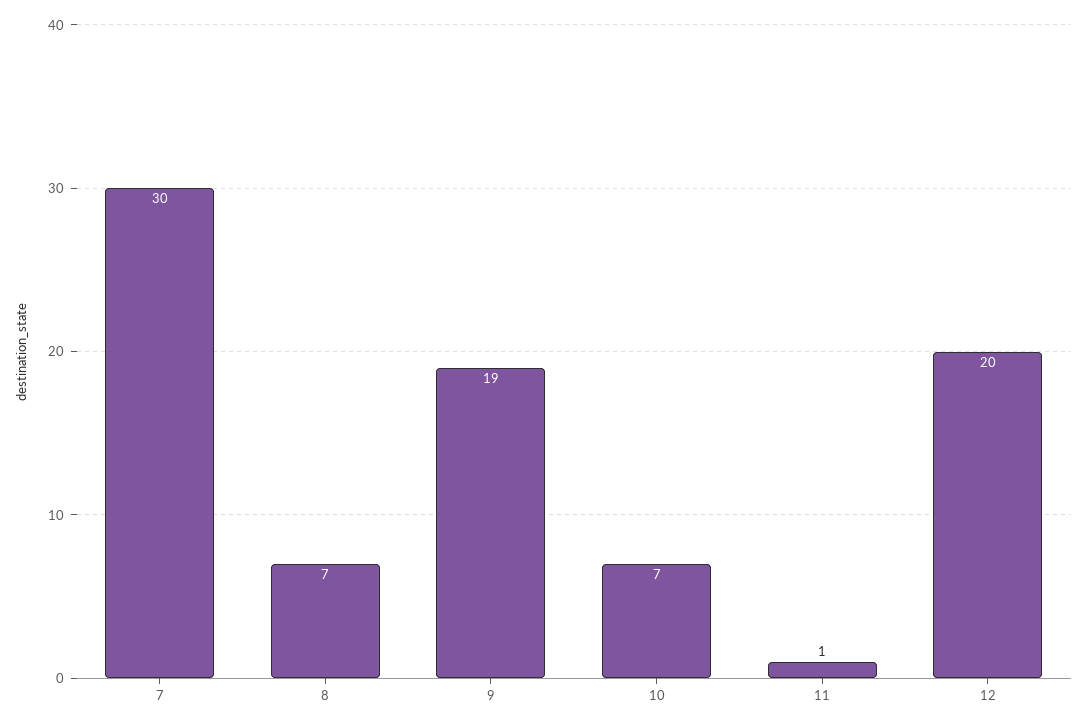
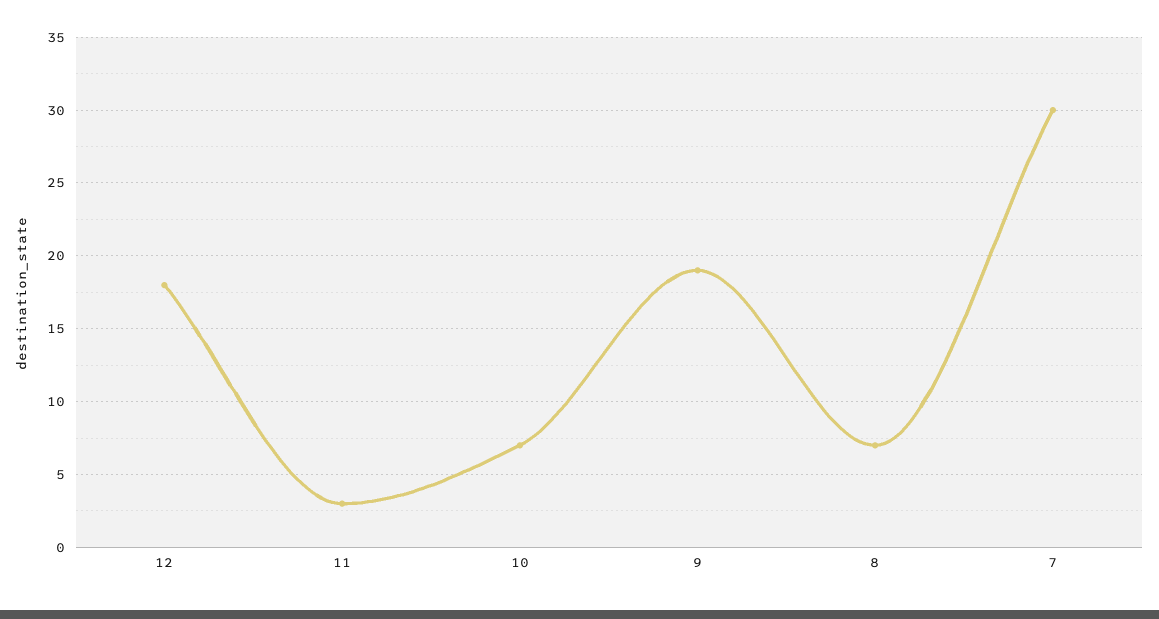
11: 1 -> 3
12: 20 -> 18

